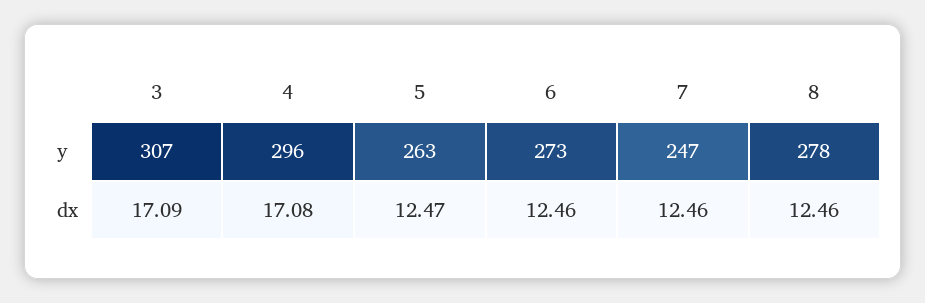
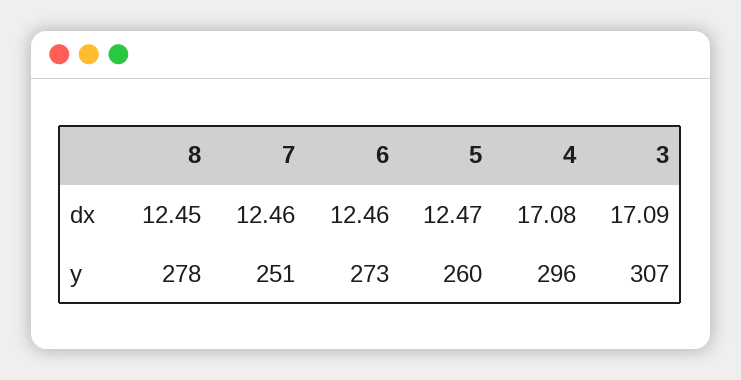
5, y: 263 -> 260
7, y: 247 -> 251
8, dx: 12.46 -> 12.45

